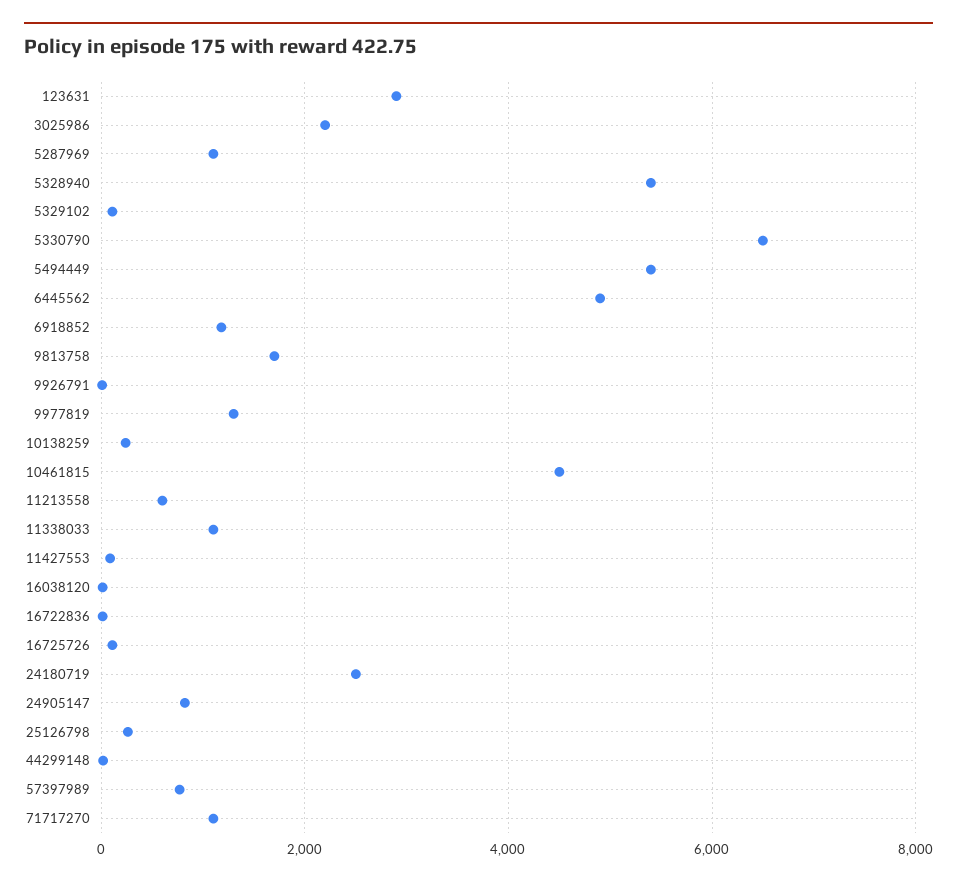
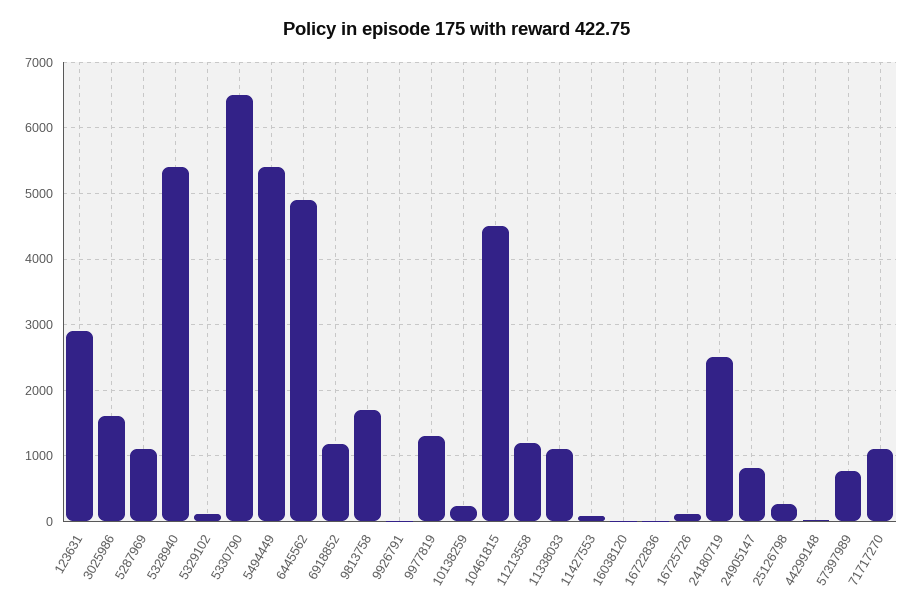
3025986: 2200 -> 1600
11213558: 600 -> 1200

